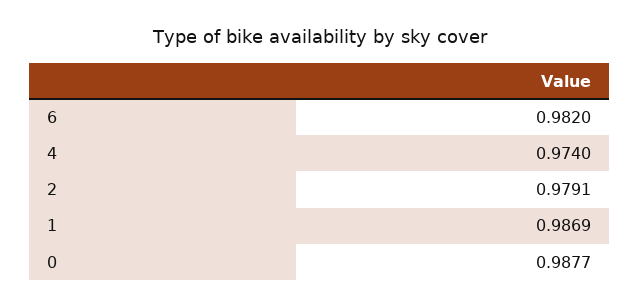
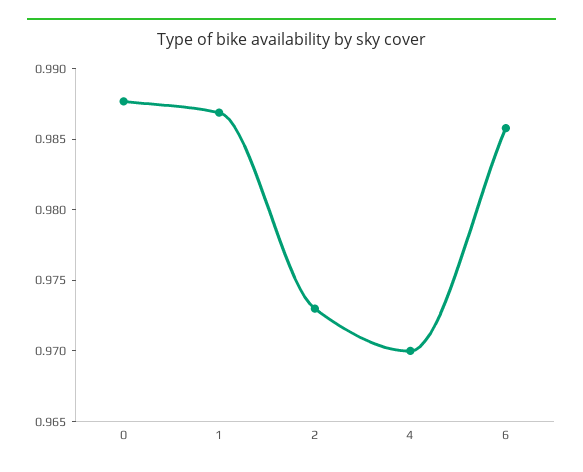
6: 0.982 -> 0.986
4: 0.974 -> 0.97
2: 0.9791 -> 0.973

